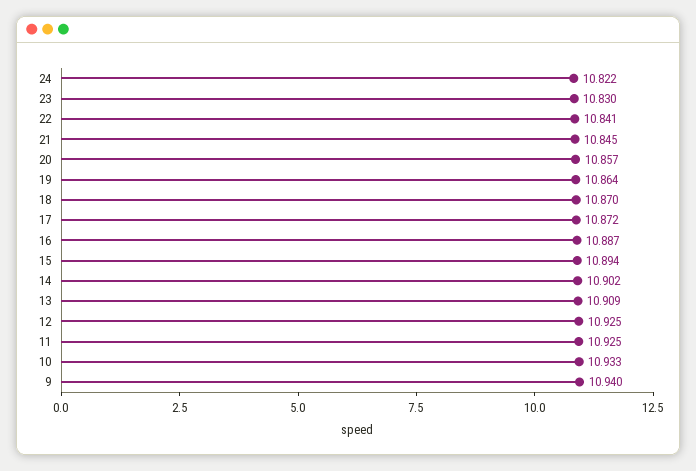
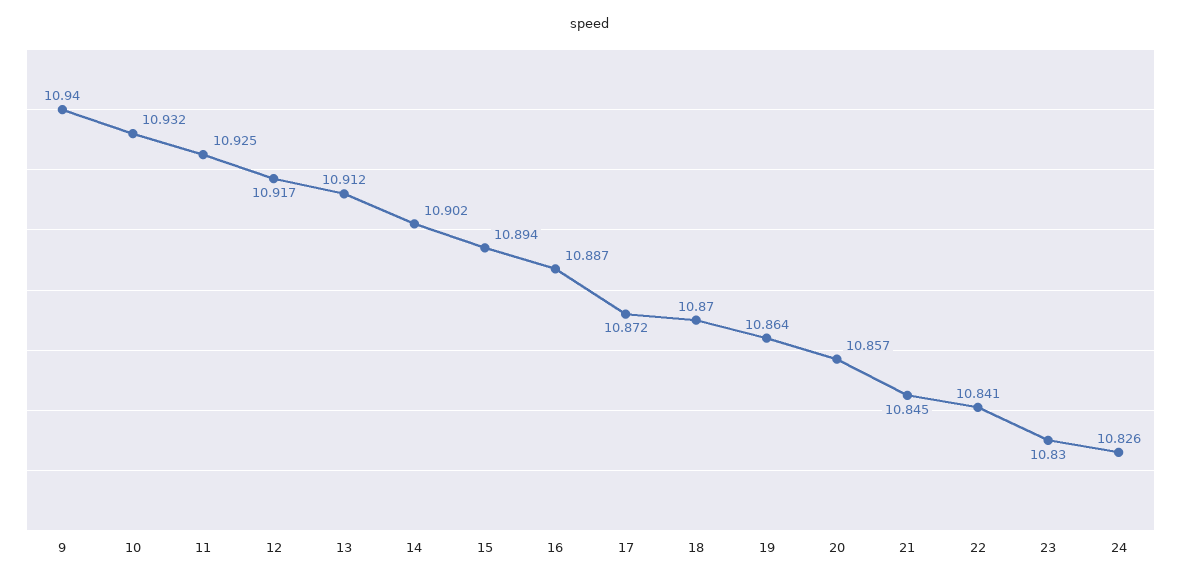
24: 10.822 -> 10.826
13: 10.909 -> 10.912
12: 10.925 -> 10.917
10: 10.933 -> 10.932

